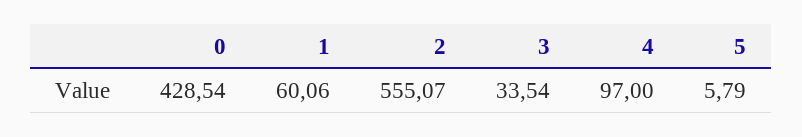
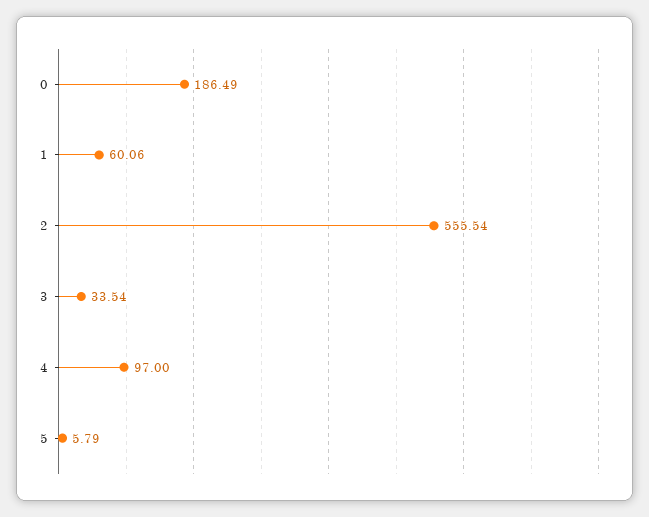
0: 428.54 -> 186.49
2: 555.07 -> 555.54

